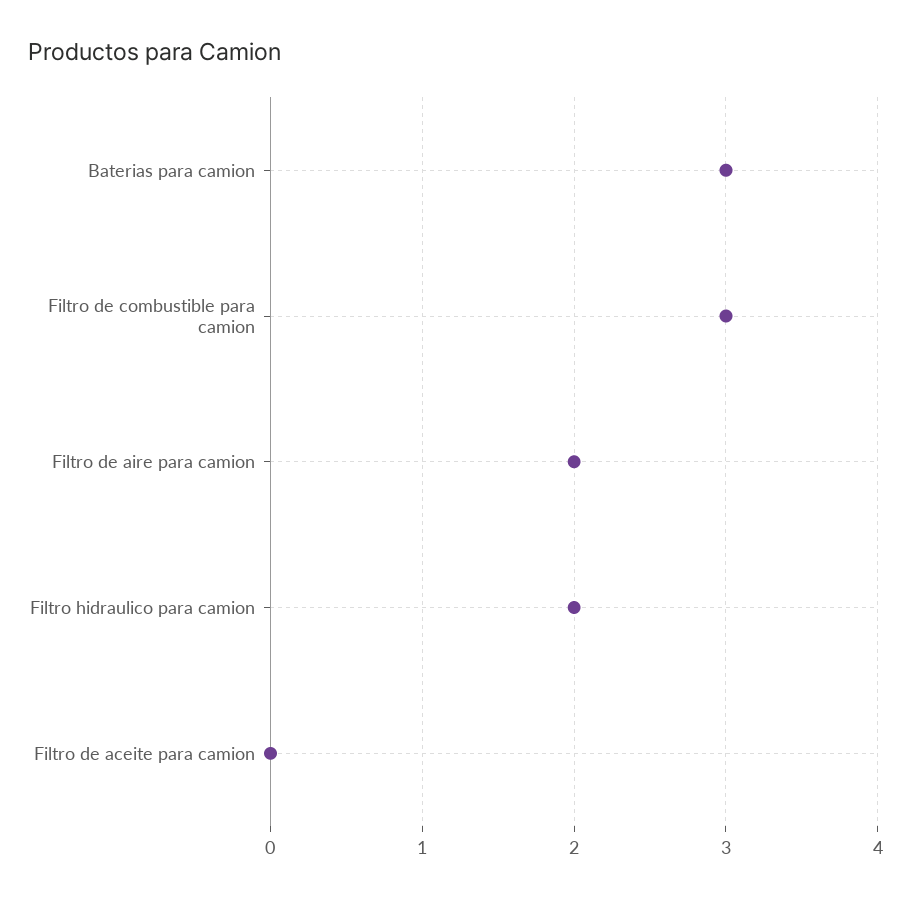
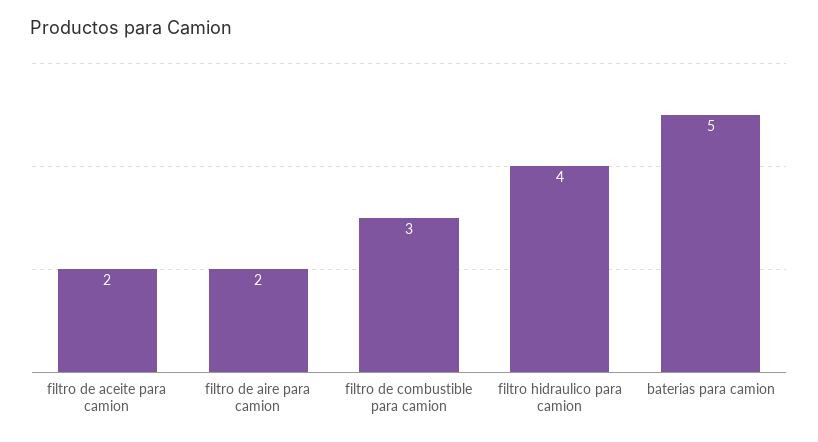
Baterias para camion: 3 -> 5
Filtro hidraulico para camion: 2 -> 4
Filtro de aceite para camion: 0 -> 2

